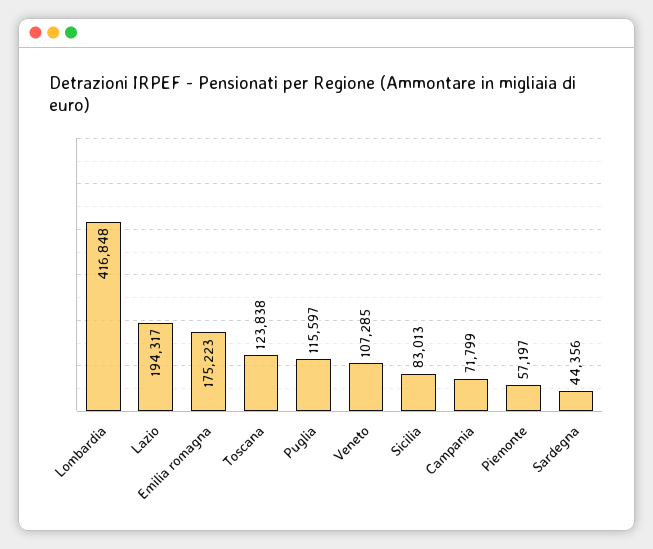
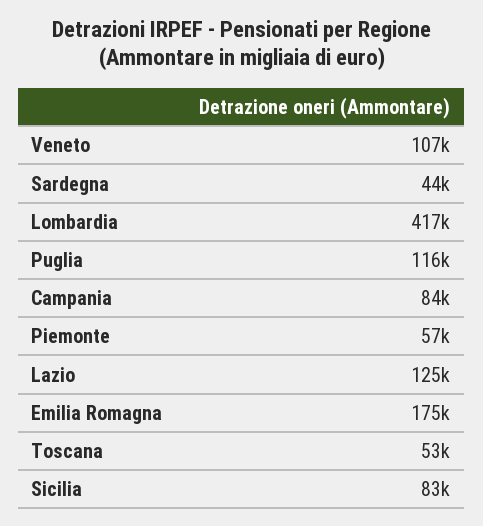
Lazio: 194317 -> 125000
Toscana: 123838 -> 53000
Campania: 71799 -> 84000

